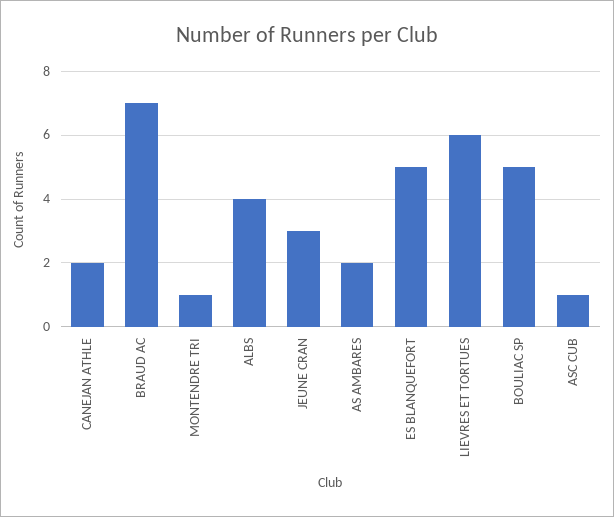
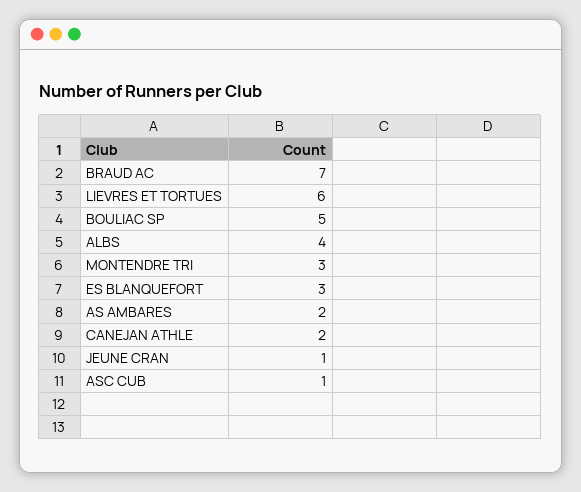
MONTENDRE TRI: 1 -> 3
JEUNE CRAN: 3 -> 1
ES BLANQUEFORT: 5 -> 3

